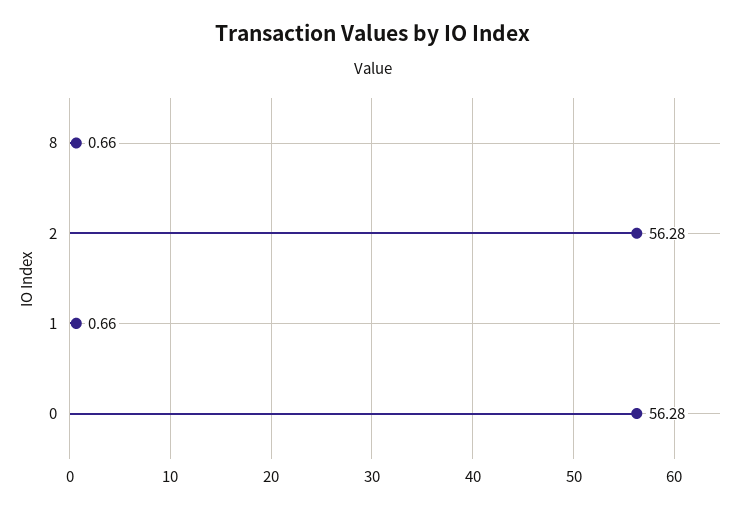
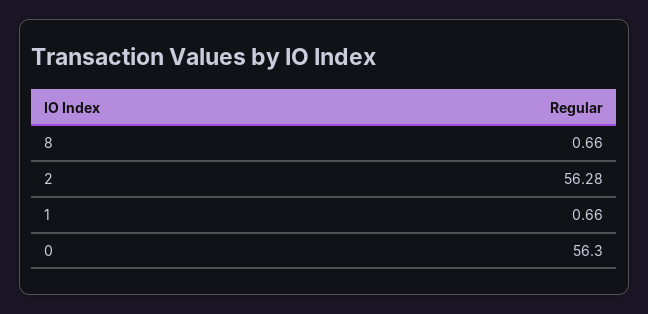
0: 56.28 -> 56.3

